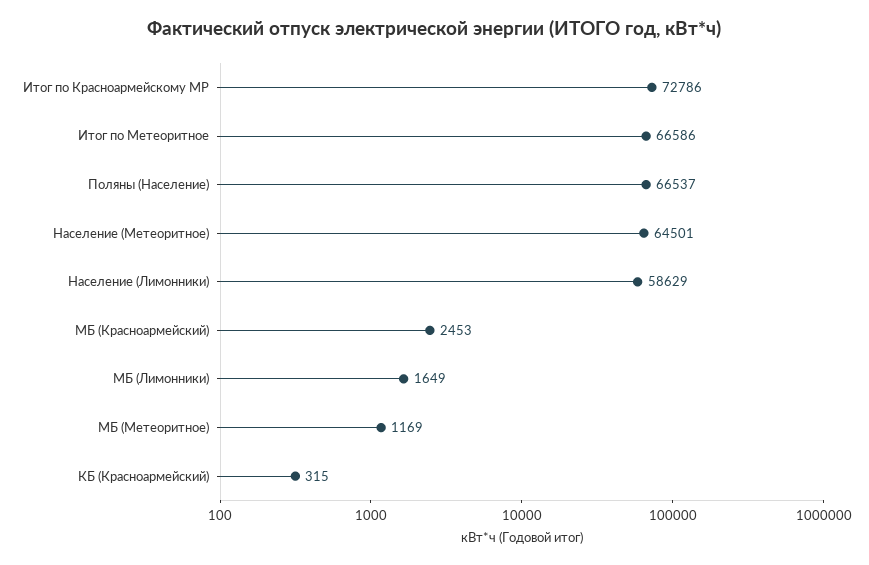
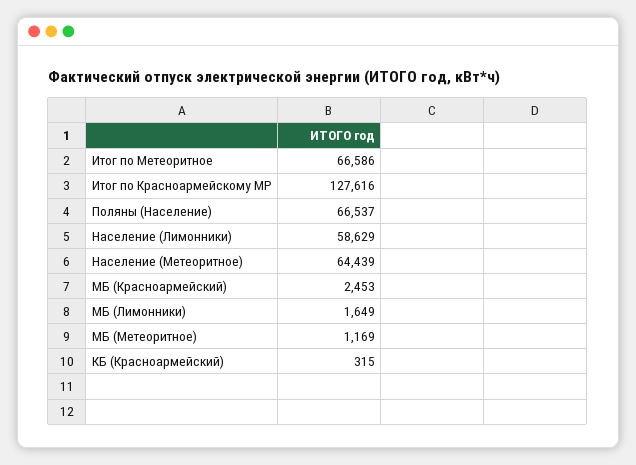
Итог по Красноармейскому МР: 72786 -> 127616
Население (Метеоритное): 64501 -> 64439

